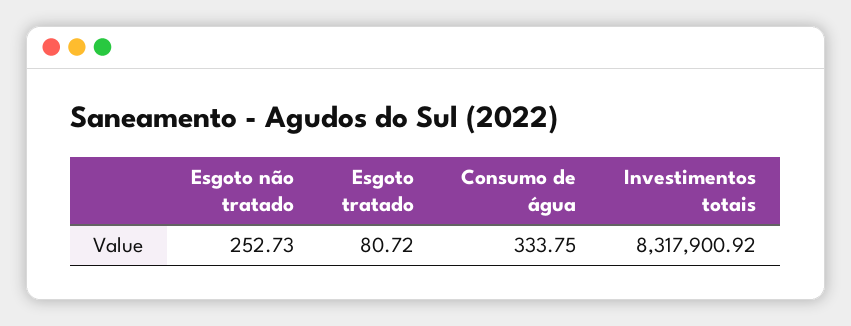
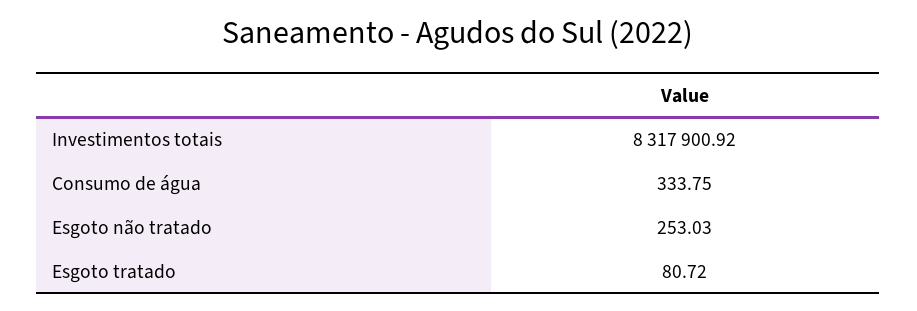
Esgoto não tratado: 252.73 -> 253.03

